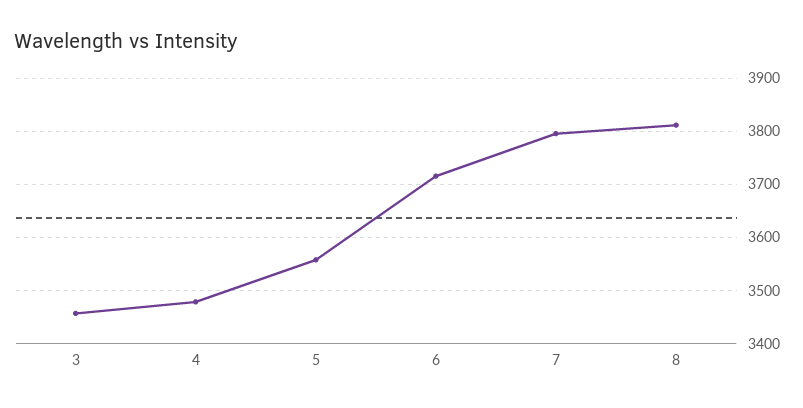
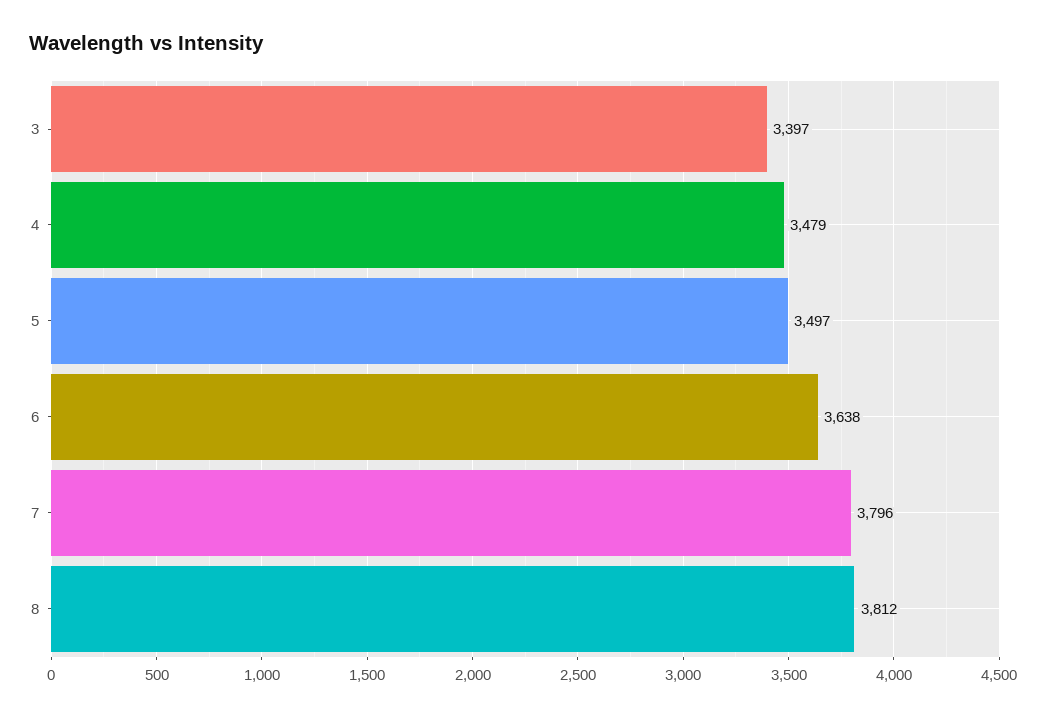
3: 3460 -> 3397
5: 3560 -> 3497
6: 3720 -> 3638

